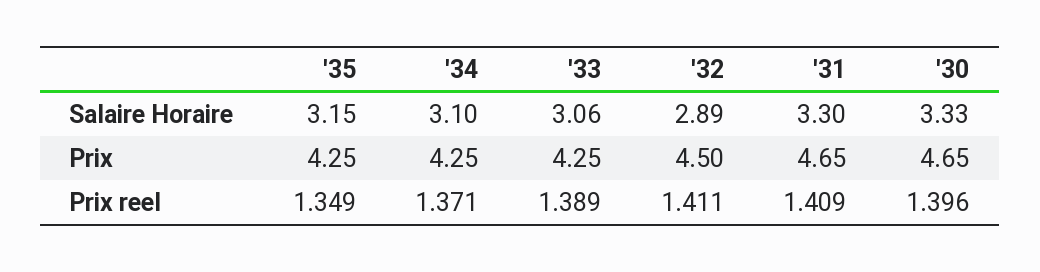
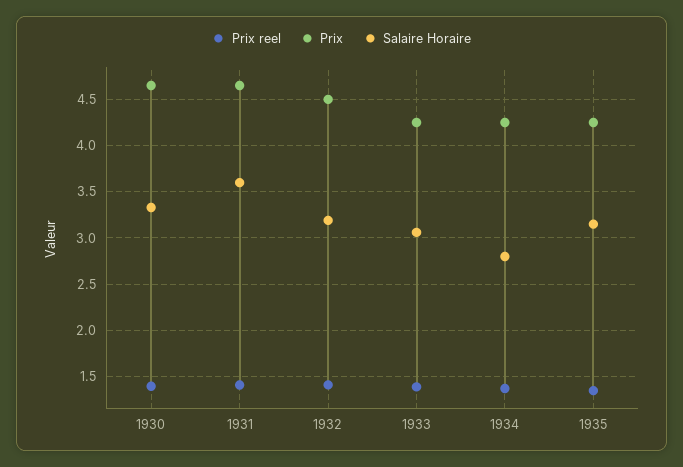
Salaire Horaire, '34: 3.1 -> 2.8
Salaire Horaire, '32: 2.89 -> 3.2
Salaire Horaire, '31: 3.3 -> 3.6

